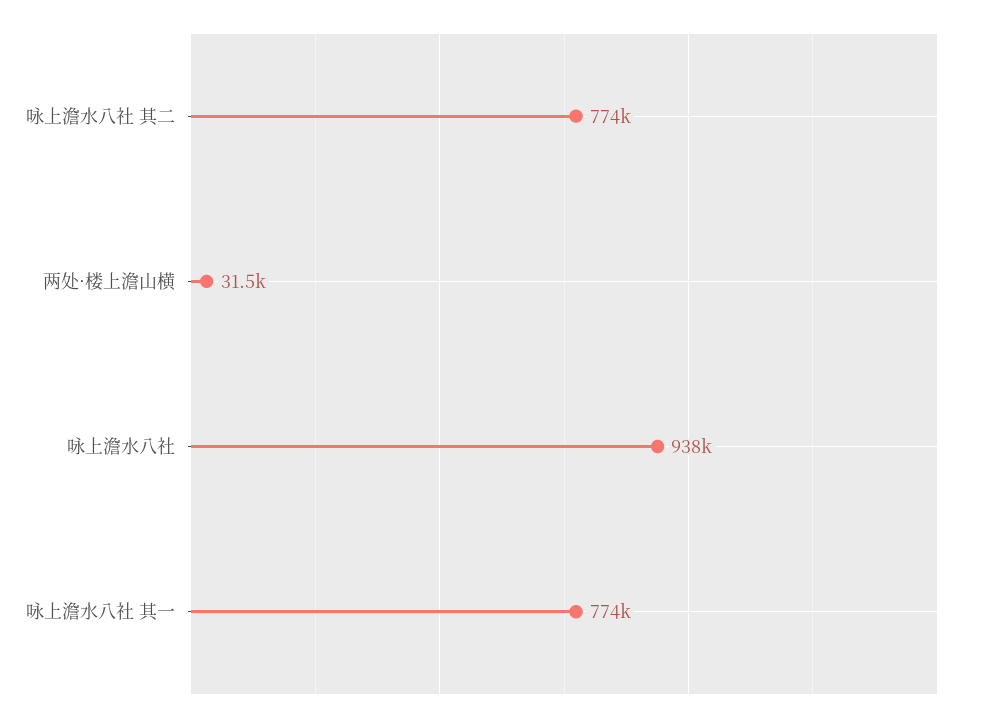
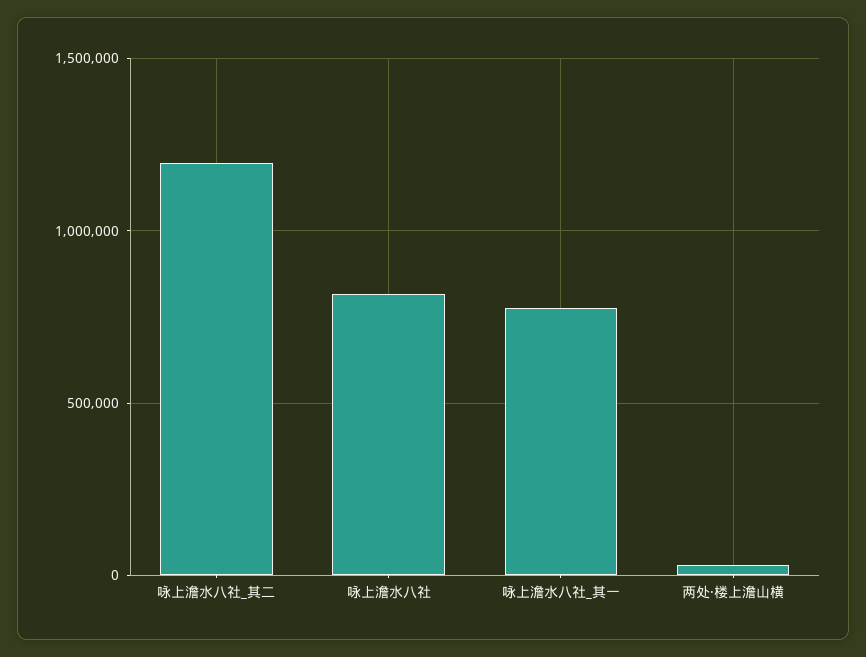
咏上澹水八社 其二: 774000 -> 1200000
咏上澹水八社: 938000 -> 800000

